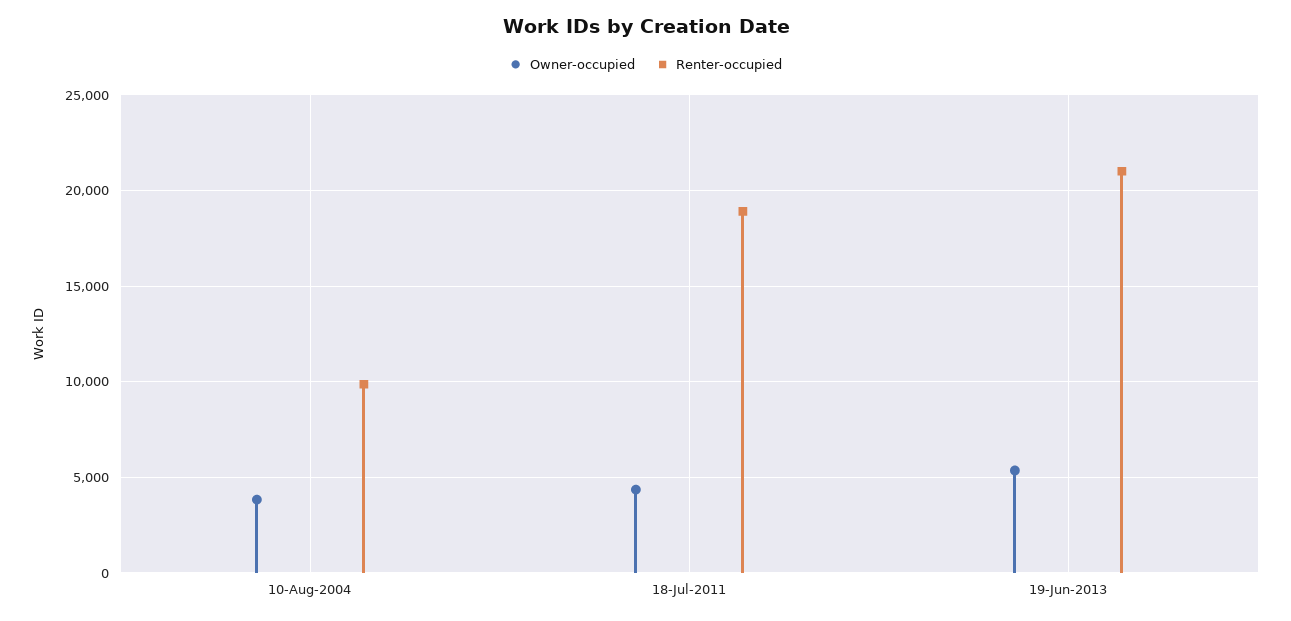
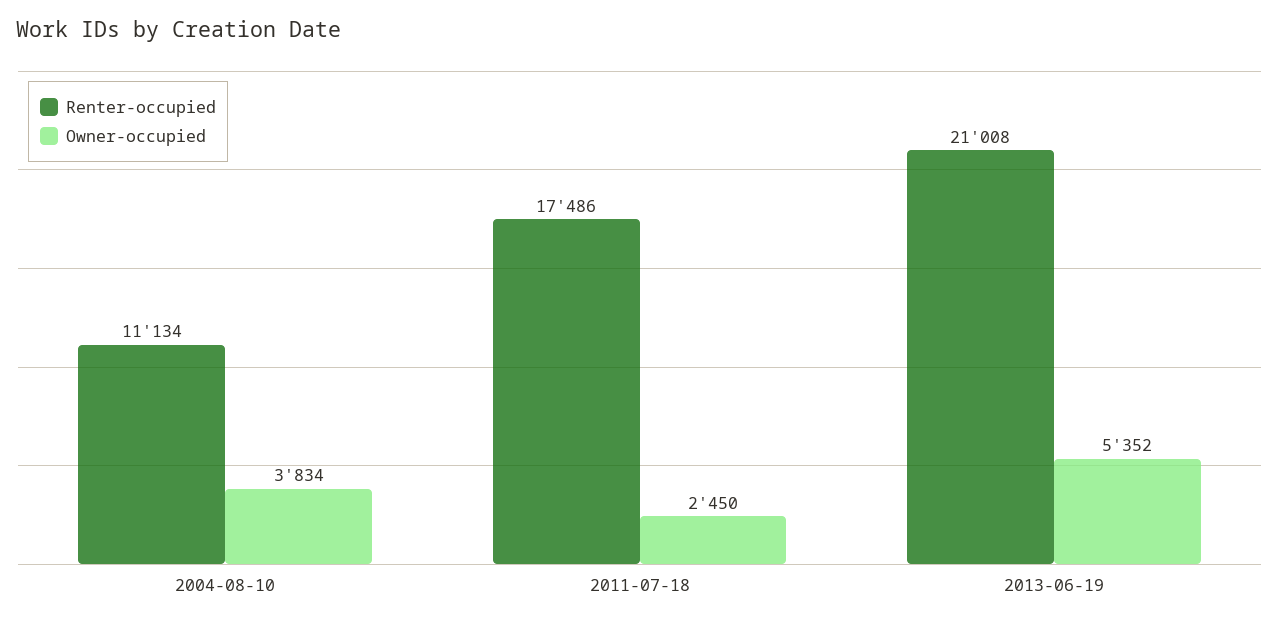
Renter-occupied, 10-Aug-2004: 10000 -> 11134
Owner-occupied, 18-Jul-2011: 4500 -> 2450
Renter-occupied, 18-Jul-2011: 19000 -> 17486

